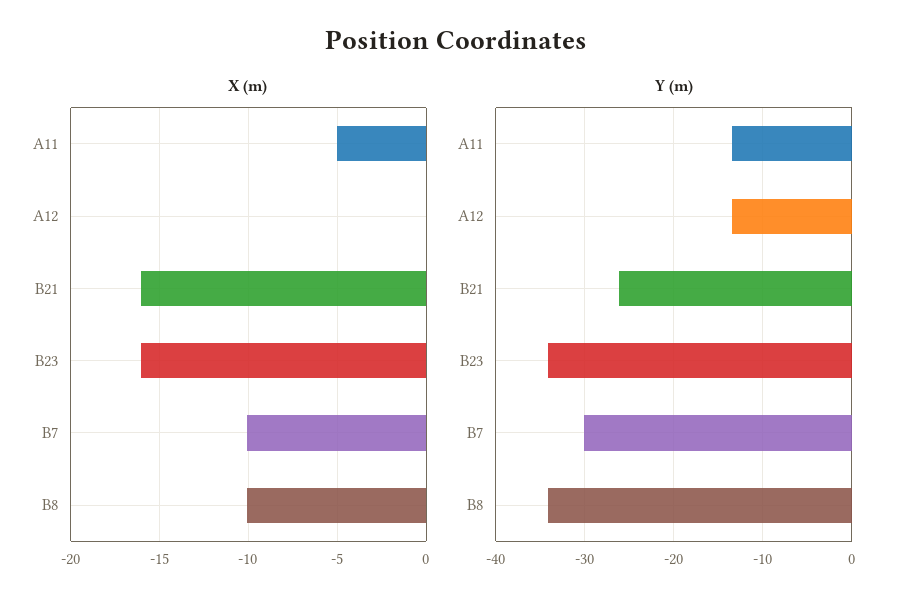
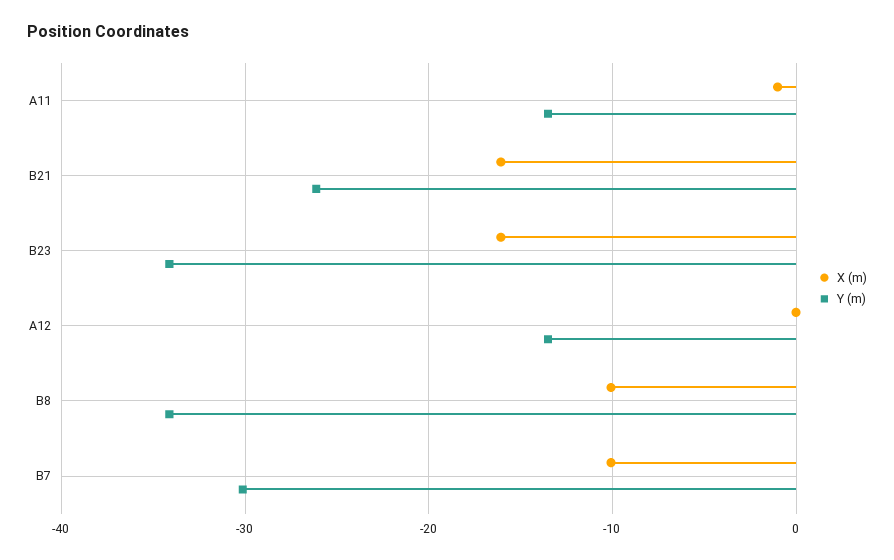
X (m), A11: -5 -> -1

